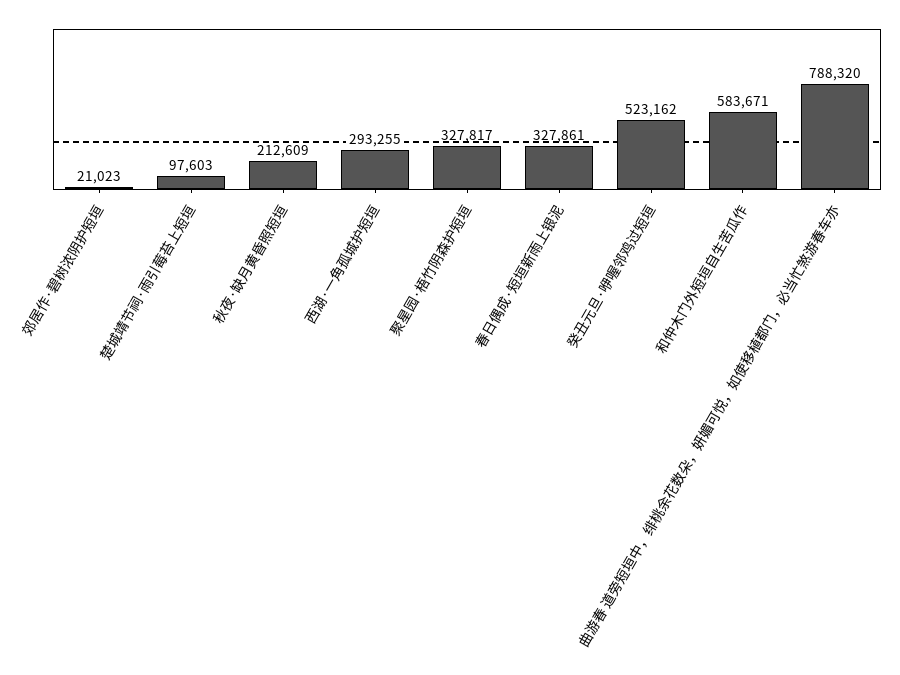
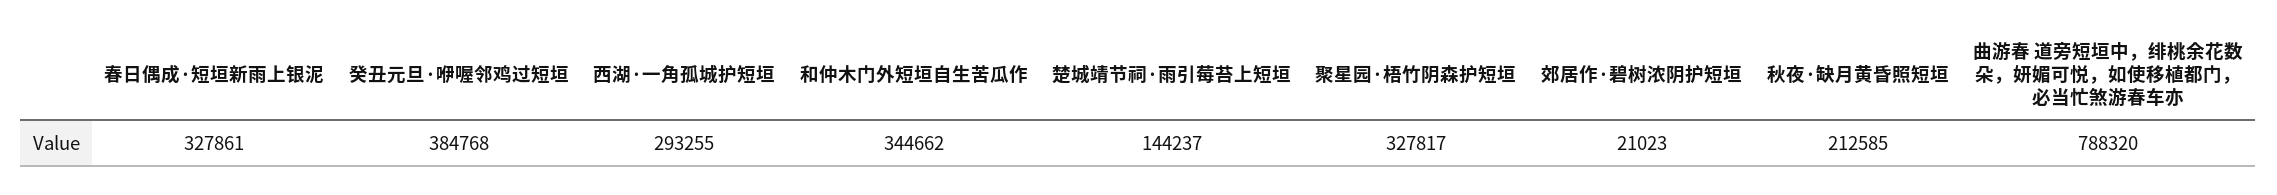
楚城靖节祠·雨引莓苔上短垣: 97603 -> 144237
秋夜·缺月黄昏照短垣: 212609 -> 212585
癸丑元旦·咿喔邻鸡过短垣: 523162 -> 384768
和仲木门外短垣自生苦瓜作: 583671 -> 344662

